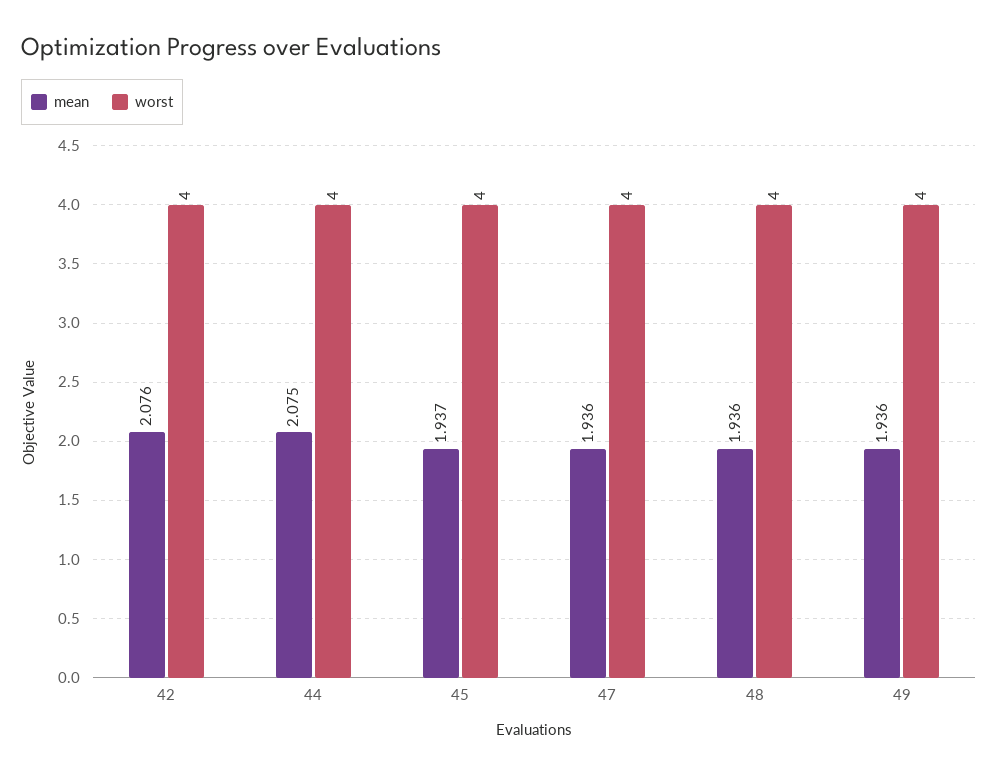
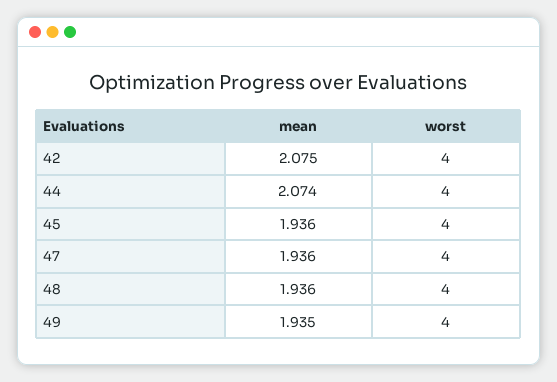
mean, 42: 2.076 -> 2.075
mean, 44: 2.075 -> 2.074
mean, 45: 1.937 -> 1.936
mean, 49: 1.936 -> 1.935

